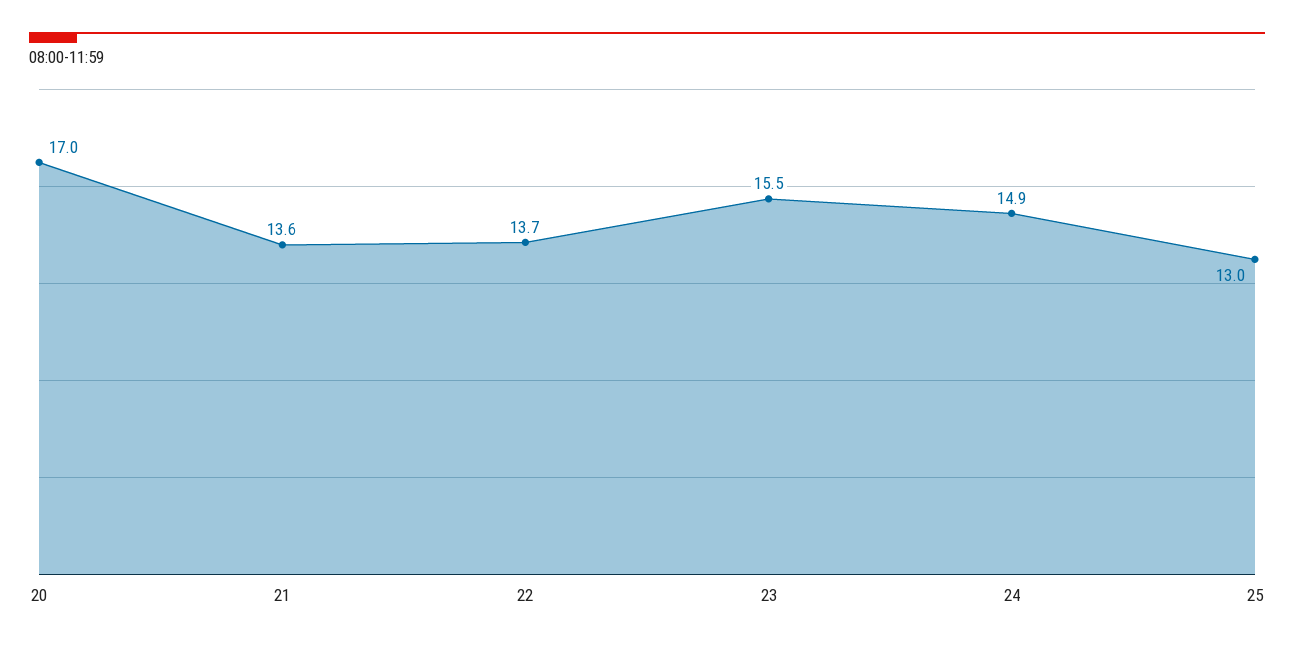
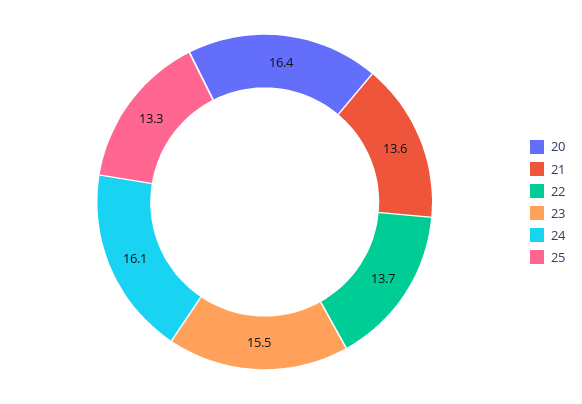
20: 17 -> 16.4
24: 14.9 -> 16.1
25: 13 -> 13.3

